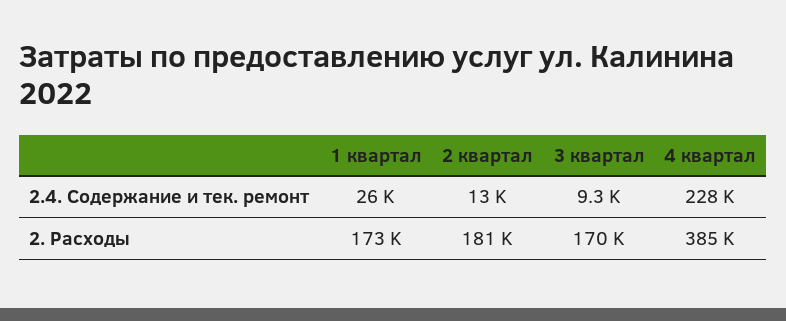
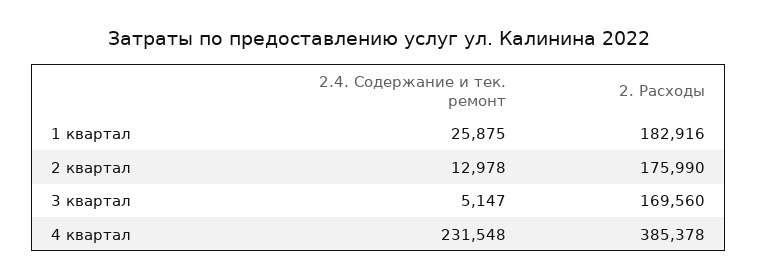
3 квартал, 2.4. Содержание и тек. ремонт: 9300 -> 5147
4 квартал, 2.4. Содержание и тек. ремонт: 228000 -> 231548
1 квартал, 2. Расходы: 173000 -> 182916
2 квартал, 2. Расходы: 181000 -> 175990

